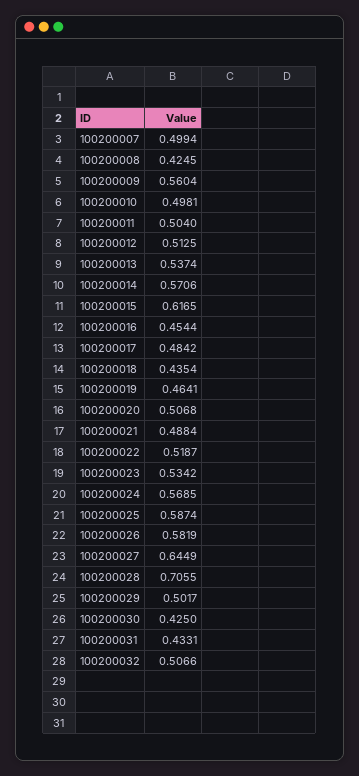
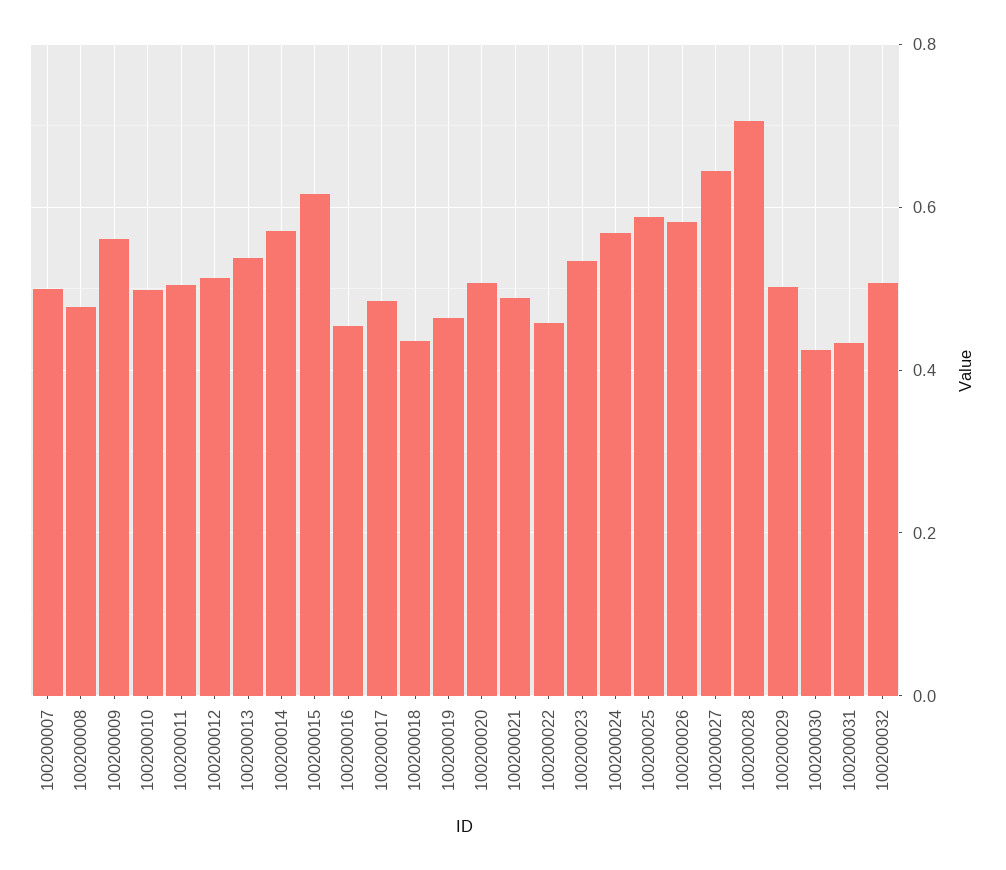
100200008: 0.4245 -> 0.48
100200022: 0.5187 -> 0.46

